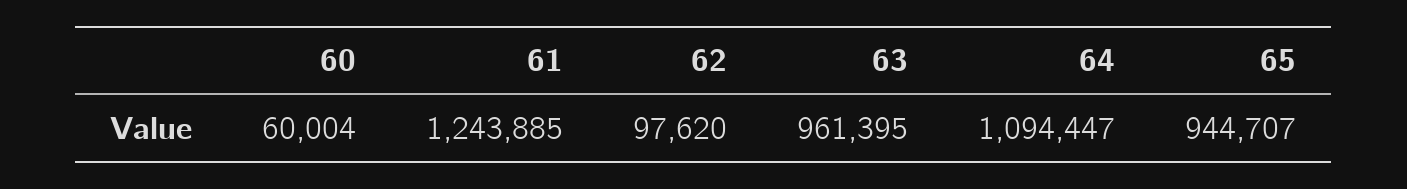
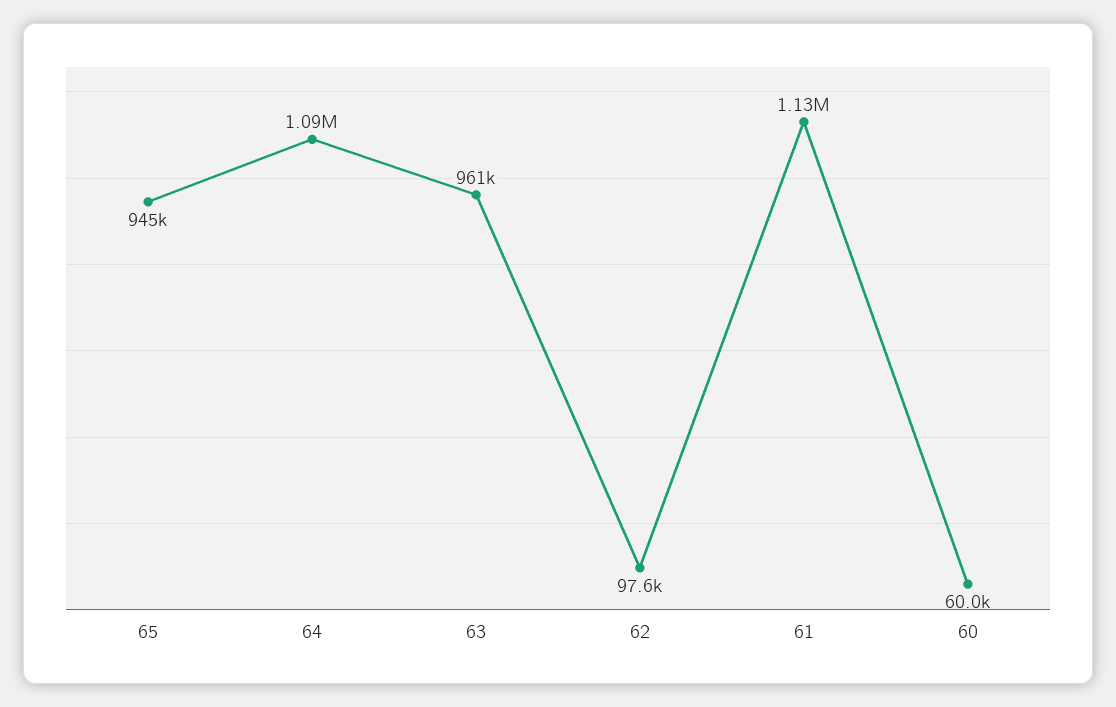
61: 1243885 -> 1130000

